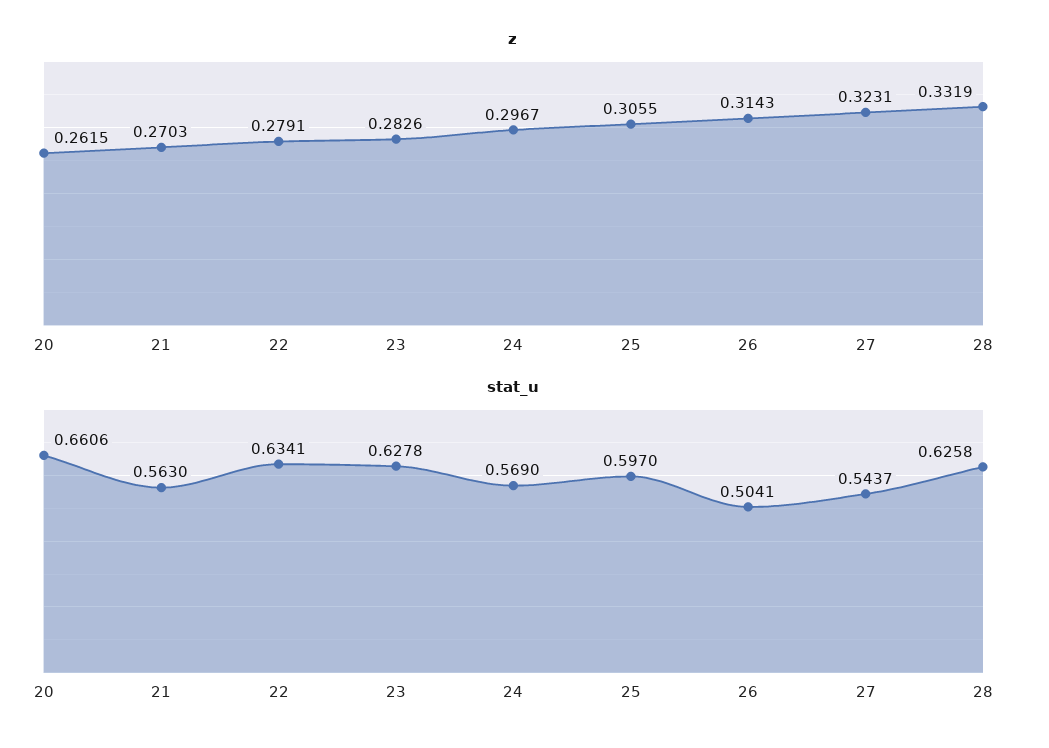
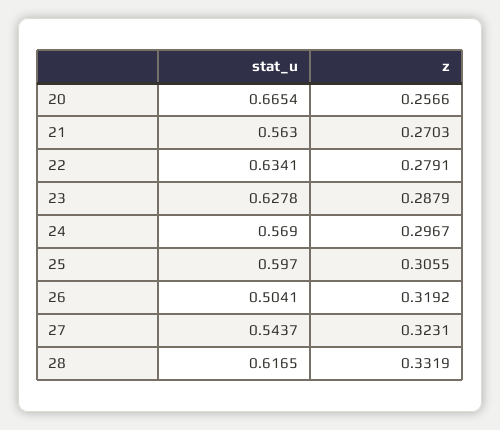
z, 20: 0.2615 -> 0.2566
z, 23: 0.2826 -> 0.2879
z, 26: 0.3143 -> 0.3192
stat_u, 20: 0.6606 -> 0.6654
stat_u, 28: 0.6258 -> 0.6165

